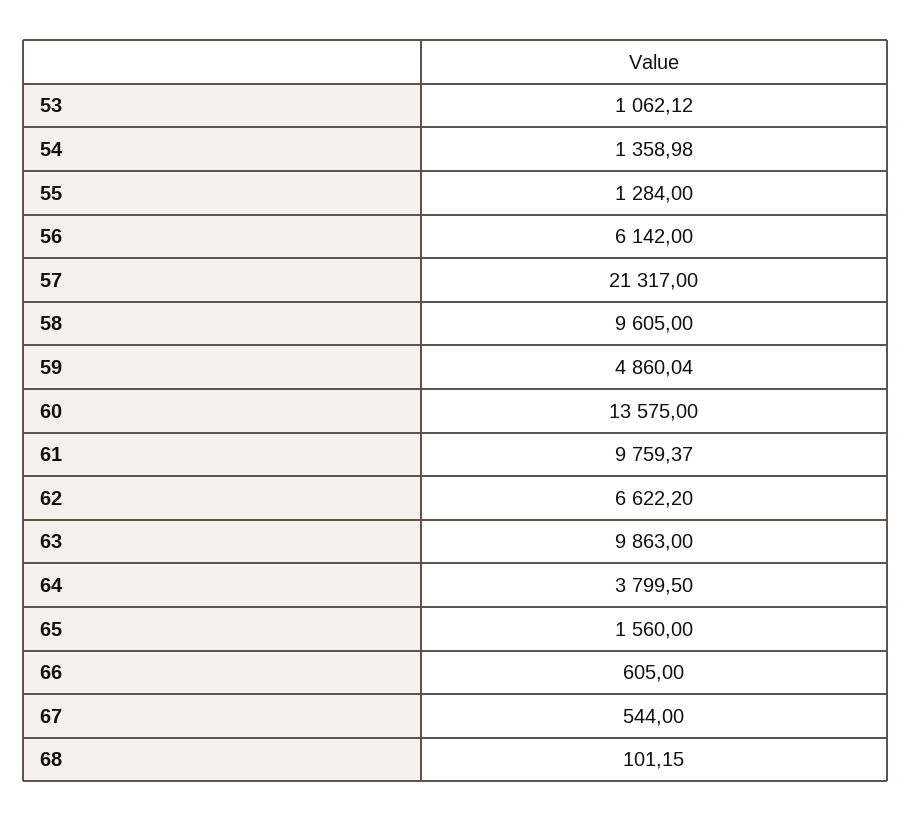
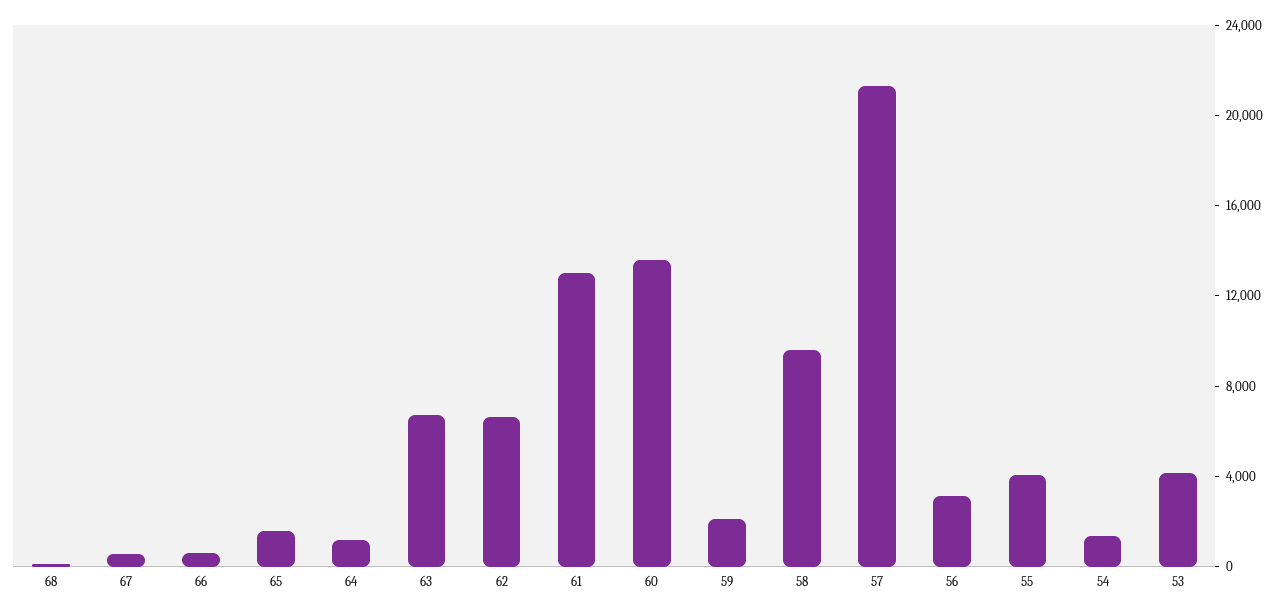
53: 1062.12 -> 4000
55: 1284 -> 4000
56: 6142 -> 3000
59: 4860.04 -> 2000
61: 9759.37 -> 13000
63: 9863 -> 7000
64: 3799.5 -> 1000

